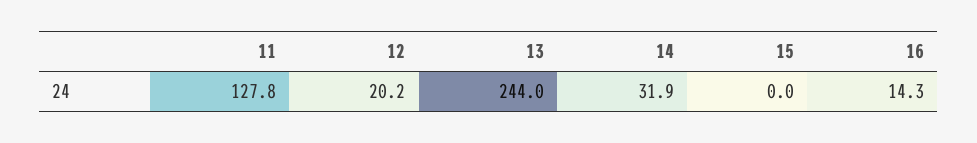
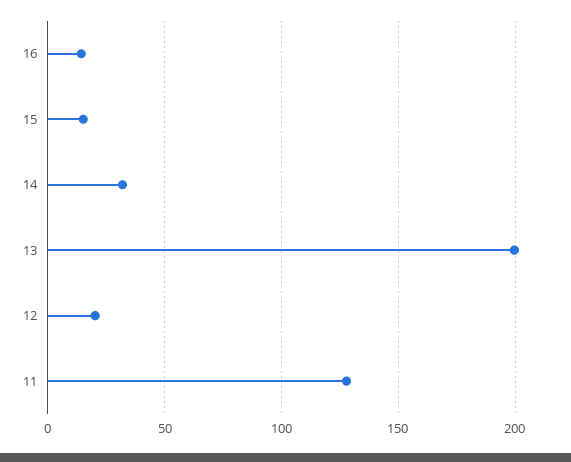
13: 244 -> 200
15: 0 -> 15

